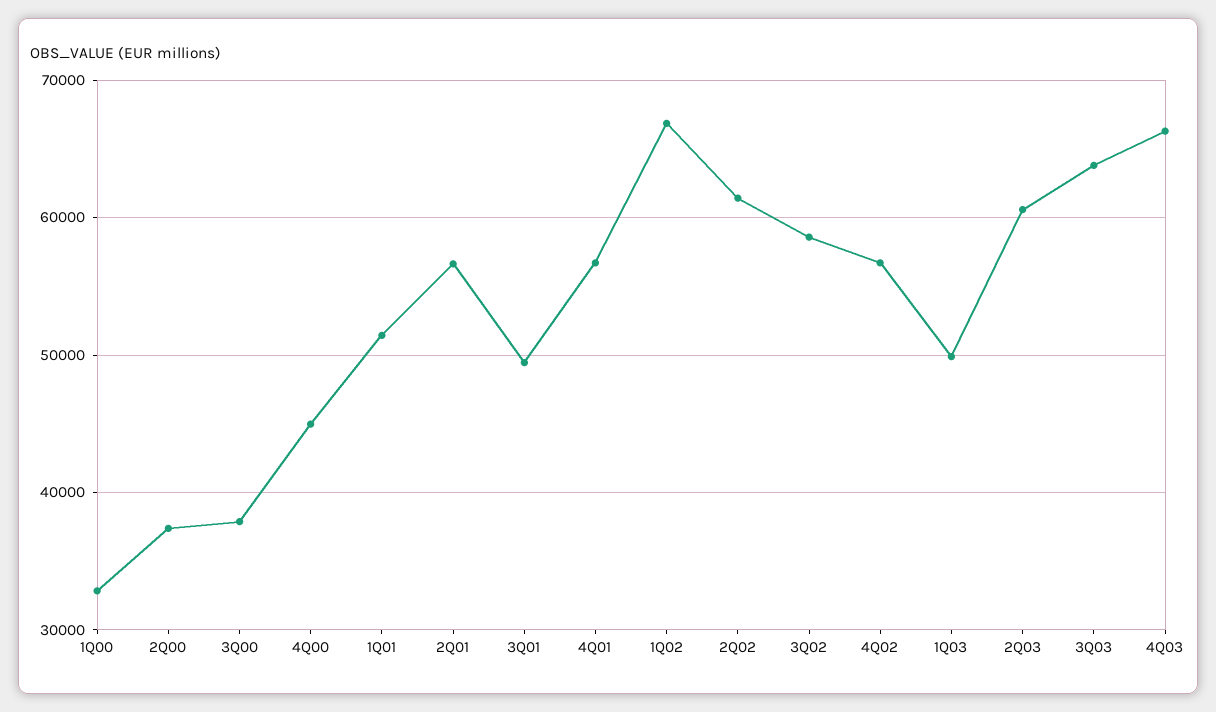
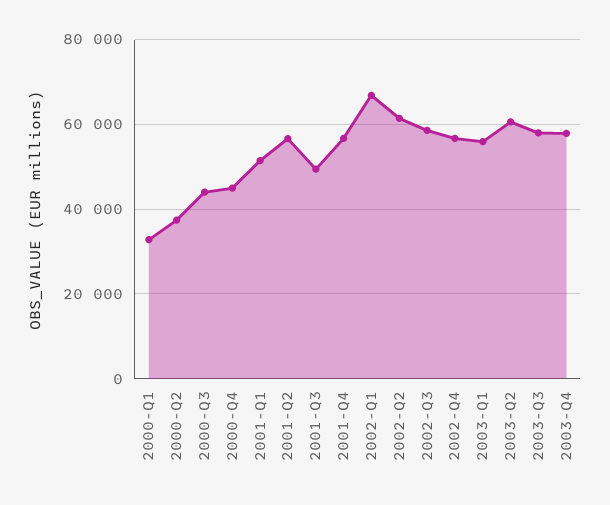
3Q00: 38000 -> 44000
1Q03: 50000 -> 56000
3Q03: 64000 -> 58000
4Q03: 66000 -> 58000

